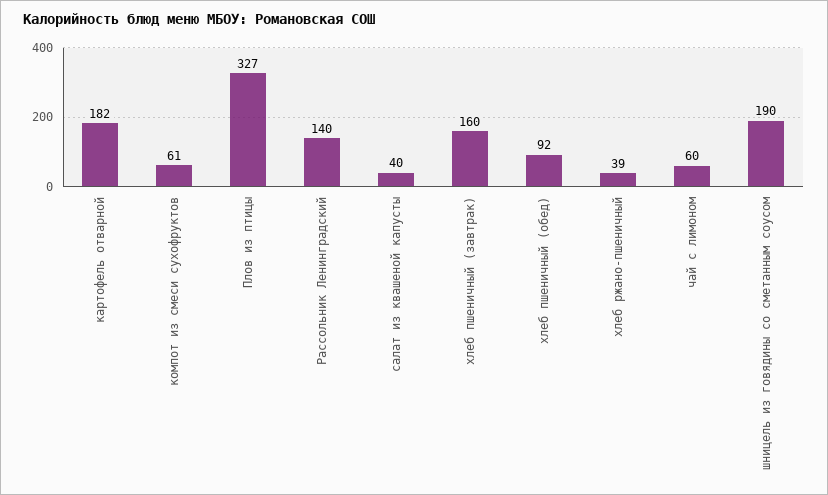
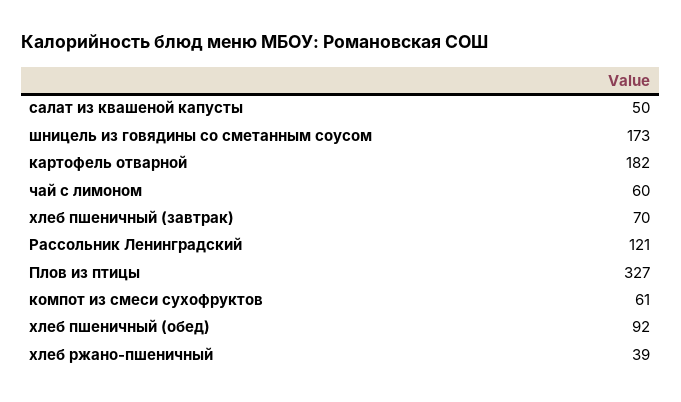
Рассольник Ленинградский: 140 -> 121
салат из квашеной капусты: 40 -> 50
хлеб пшеничный (завтрак): 160 -> 70
шницель из говядины со сметанным соусом: 190 -> 173

